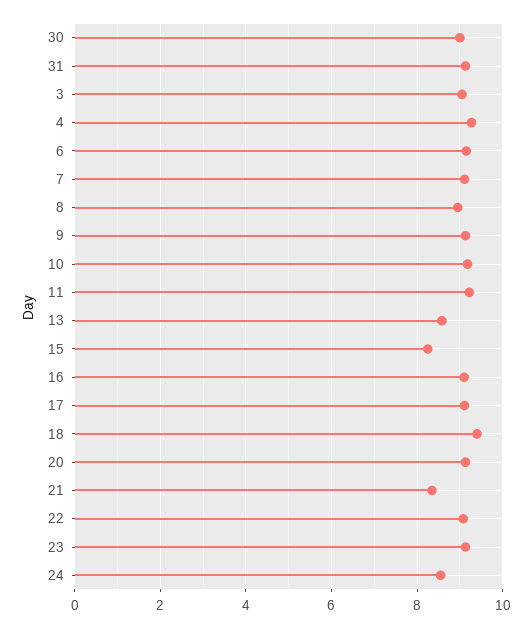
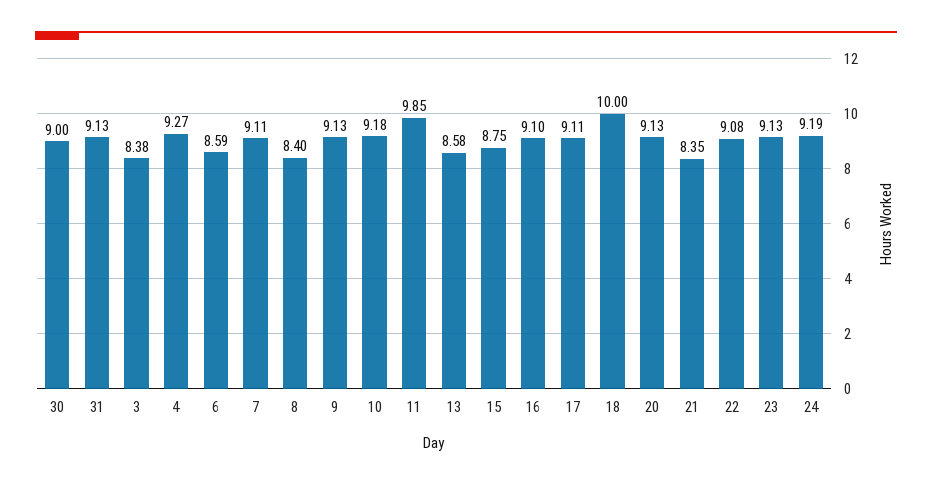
3: 9 -> 8.38
6: 9.2 -> 8.59
8: 9 -> 8.4
11: 9.2 -> 9.85
15: 8.2 -> 8.75
18: 9.4 -> 10
24: 8.6 -> 9.19

